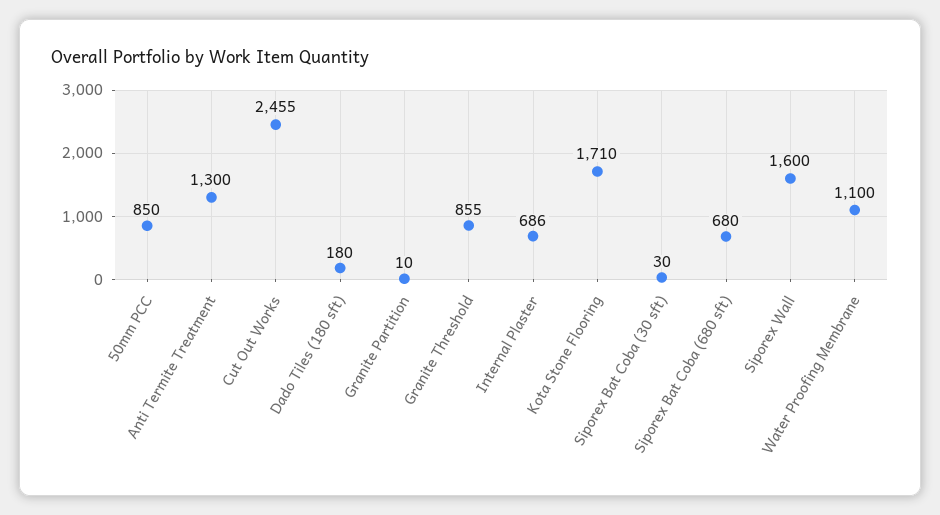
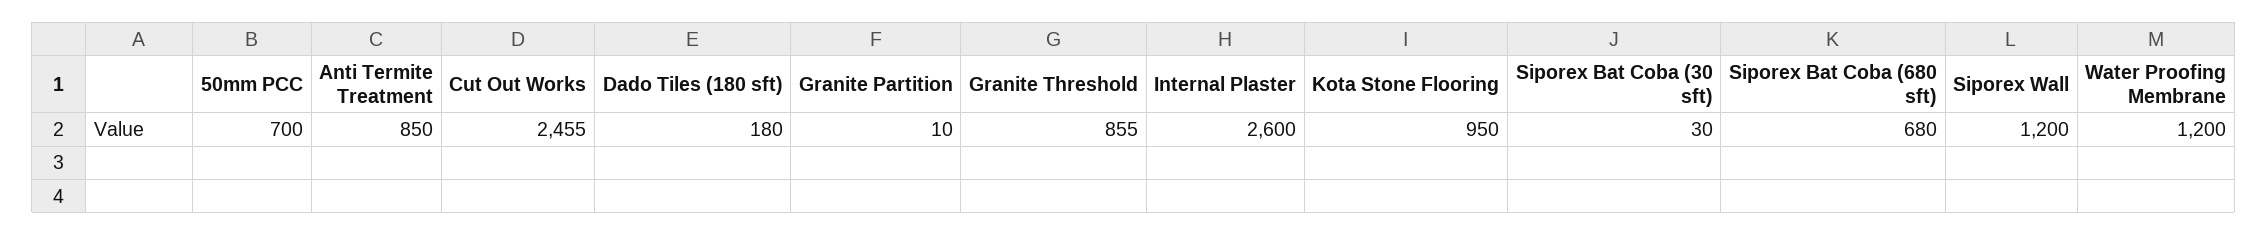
50mm PCC: 850 -> 700
Anti Termite Treatment: 1300 -> 850
Internal Plaster: 686 -> 2600
Kota Stone Flooring: 1710 -> 950
Siporex Wall: 1600 -> 1200
Water Proofing Membrane: 1100 -> 1200

